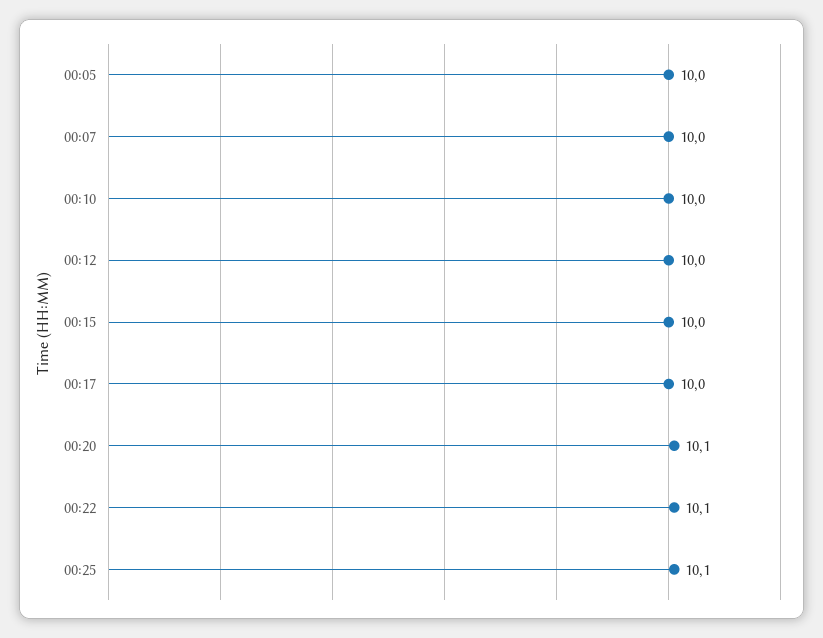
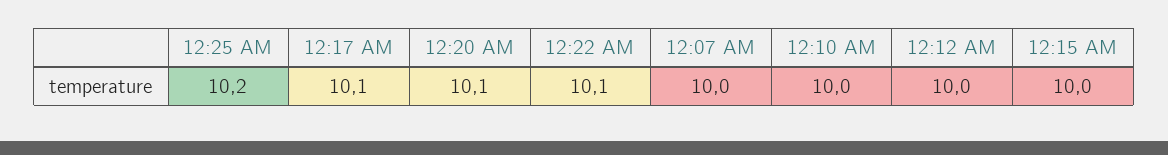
00:05: 10 -> none
00:17: 10 -> 10.1
00:25: 10.1 -> 10.2

